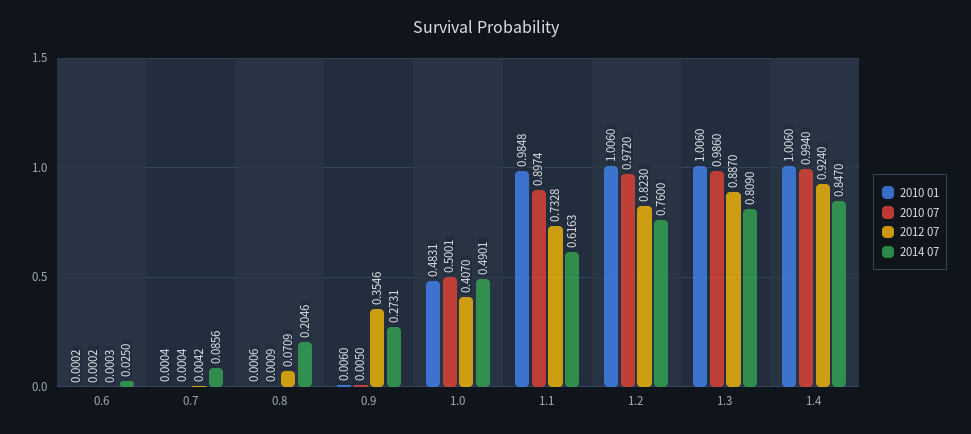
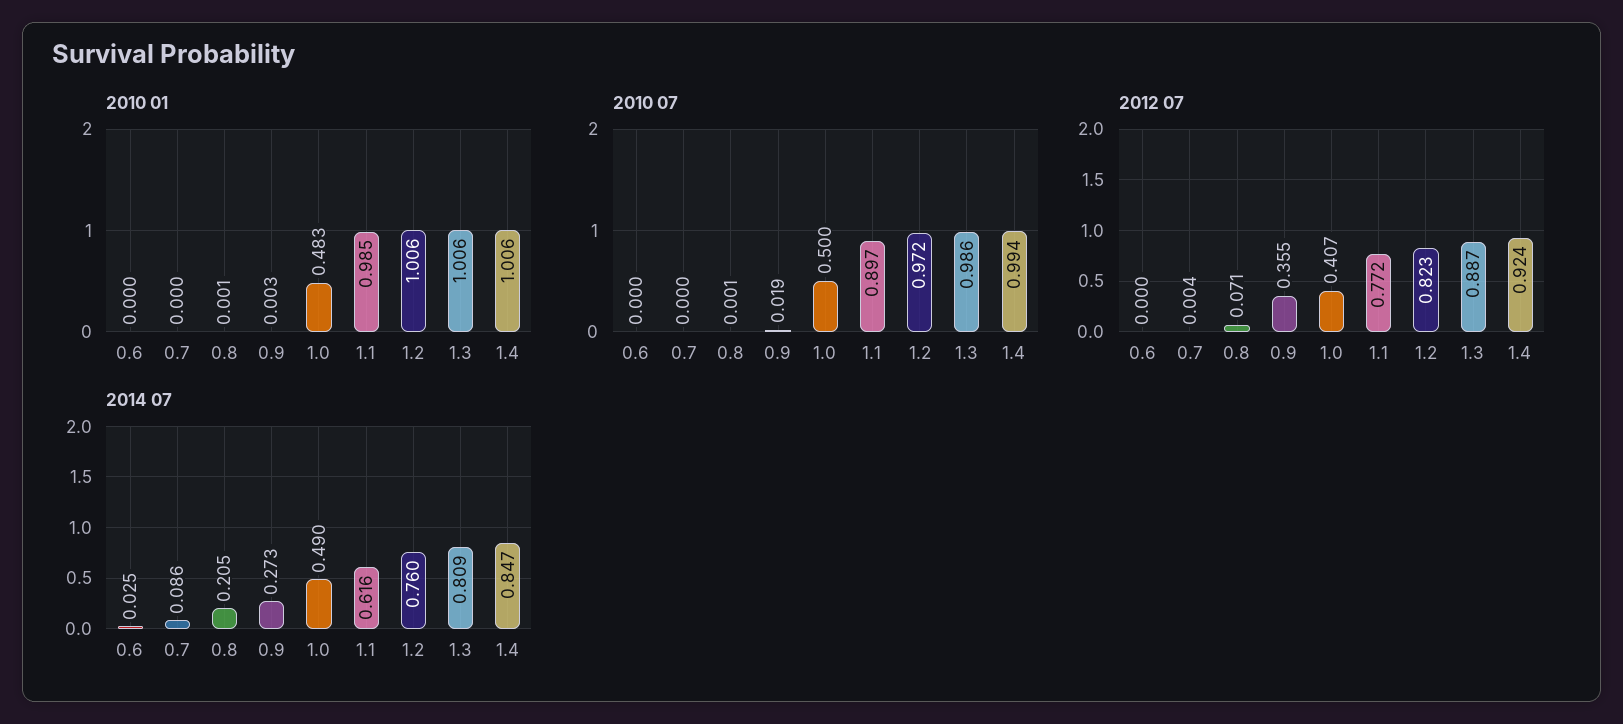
2010 01, 0.9: 0.006 -> 0.003
2010 07, 0.9: 0.005 -> 0.019
2012 07, 1.1: 0.7328 -> 0.772

